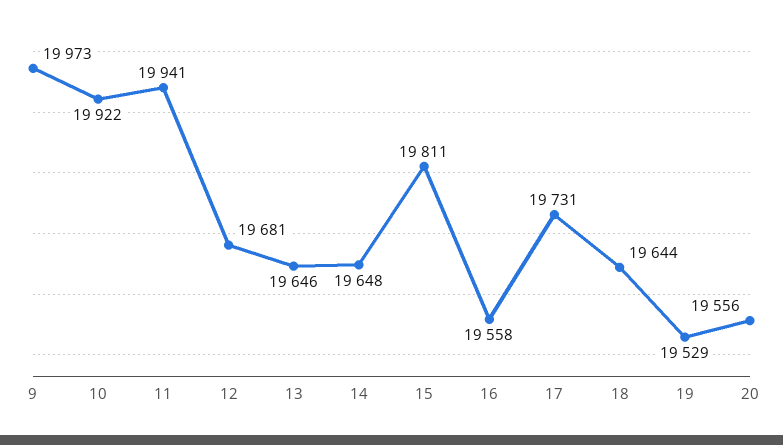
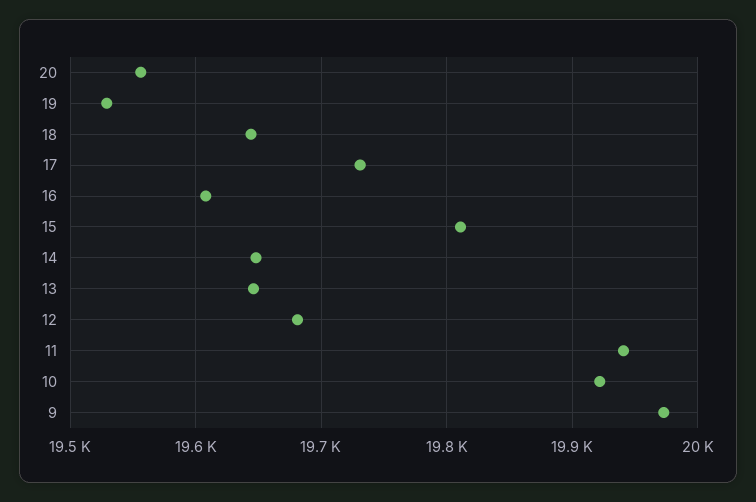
16: 19558 -> 19610

